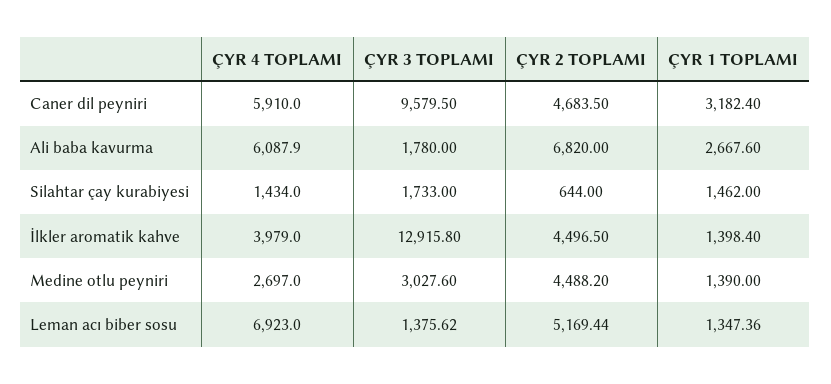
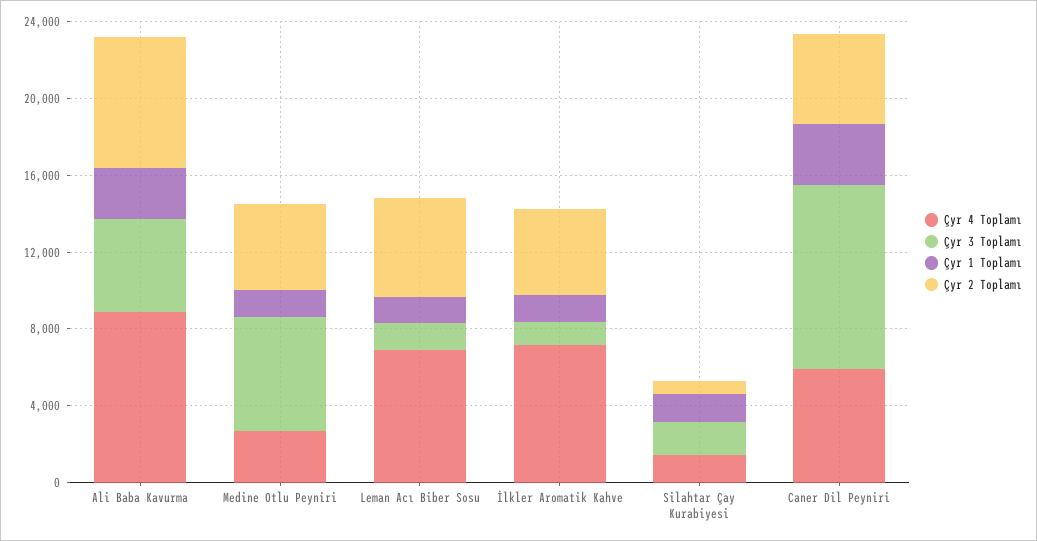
ÇYR 4 TOPLAMI, Ali baba kavurma: 6087.9 -> 9000
ÇYR 3 TOPLAMI, Ali baba kavurma: 1780 -> 5000
ÇYR 4 TOPLAMI, İlkler aromatik kahve: 3979 -> 7000
ÇYR 3 TOPLAMI, İlkler aromatik kahve: 12915.8 -> 1000
ÇYR 3 TOPLAMI, Medine otlu peyniri: 3027.6 -> 6000

